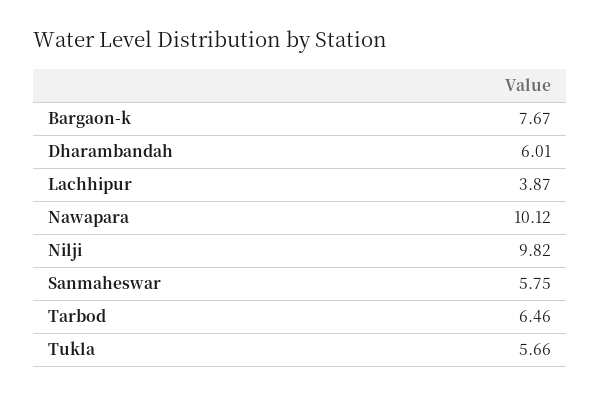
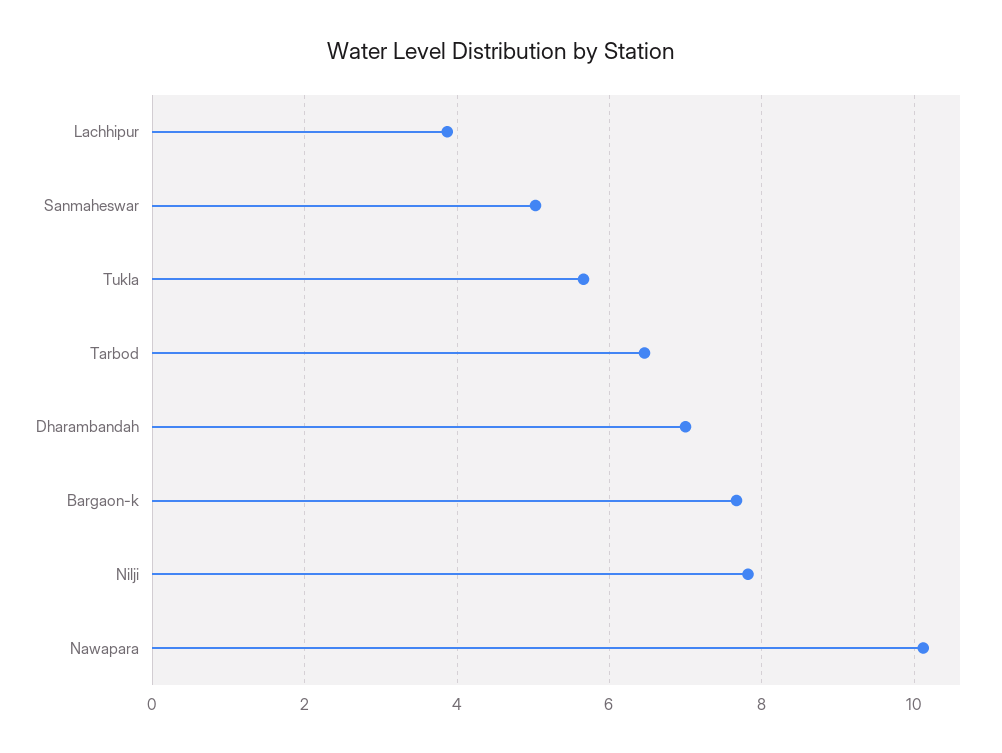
Dharambandah: 6.01 -> 7
Nilji: 9.82 -> 7.8
Sanmaheswar: 5.75 -> 5

